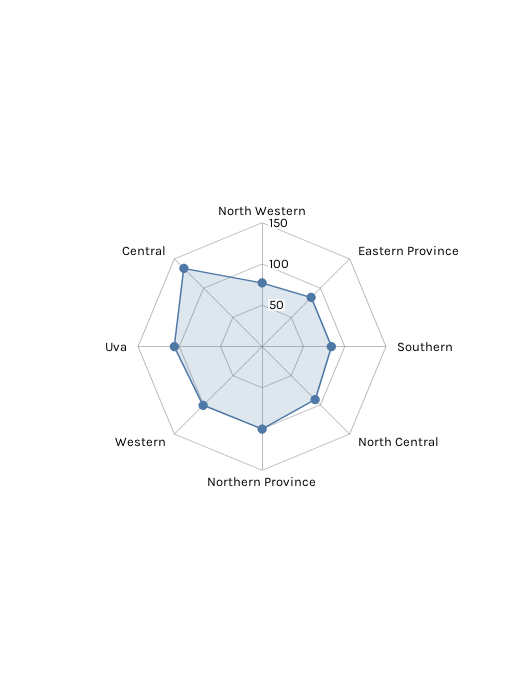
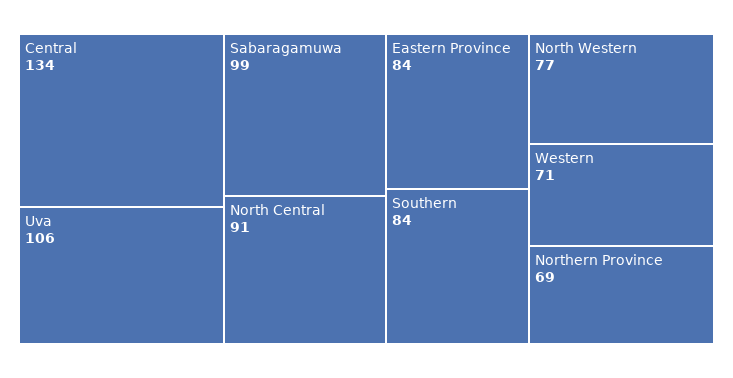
Northern Province: 100 -> 69
Western: 100 -> 71
Sabaragamuwa: none -> 99

